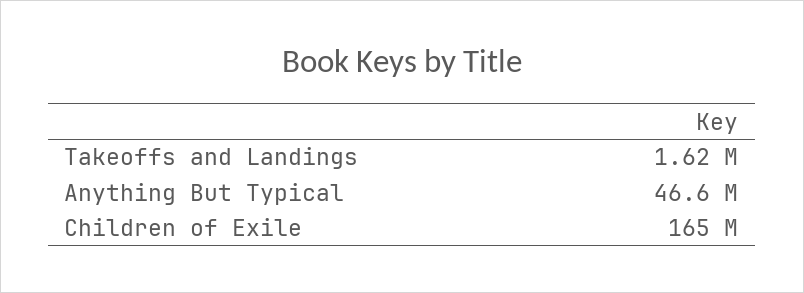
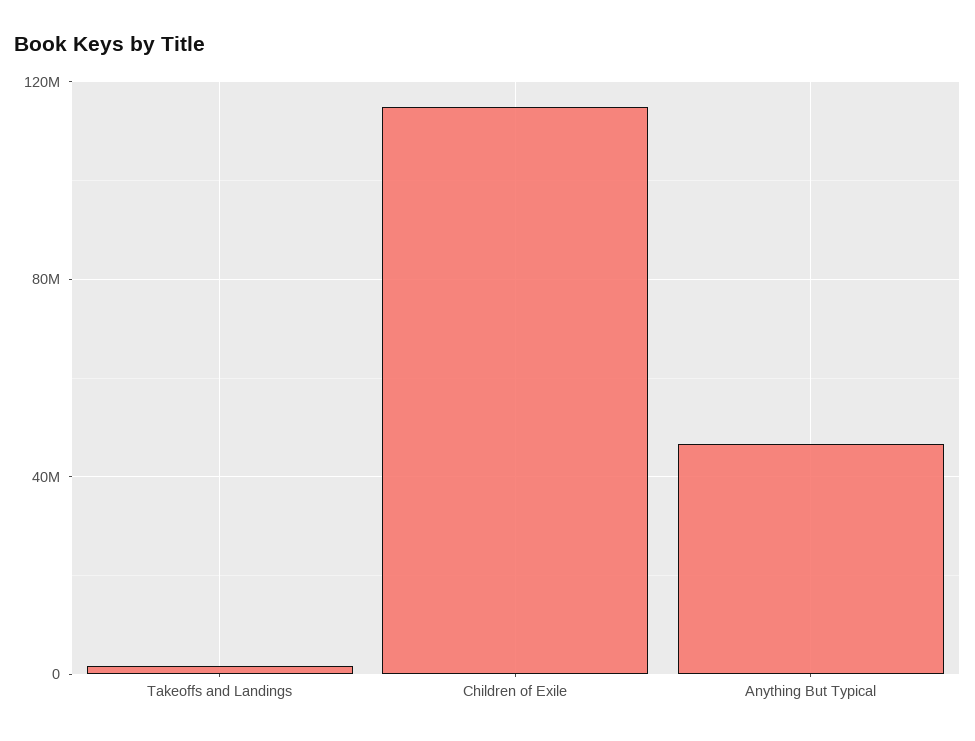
Children of Exile: 165000000 -> 115000000

